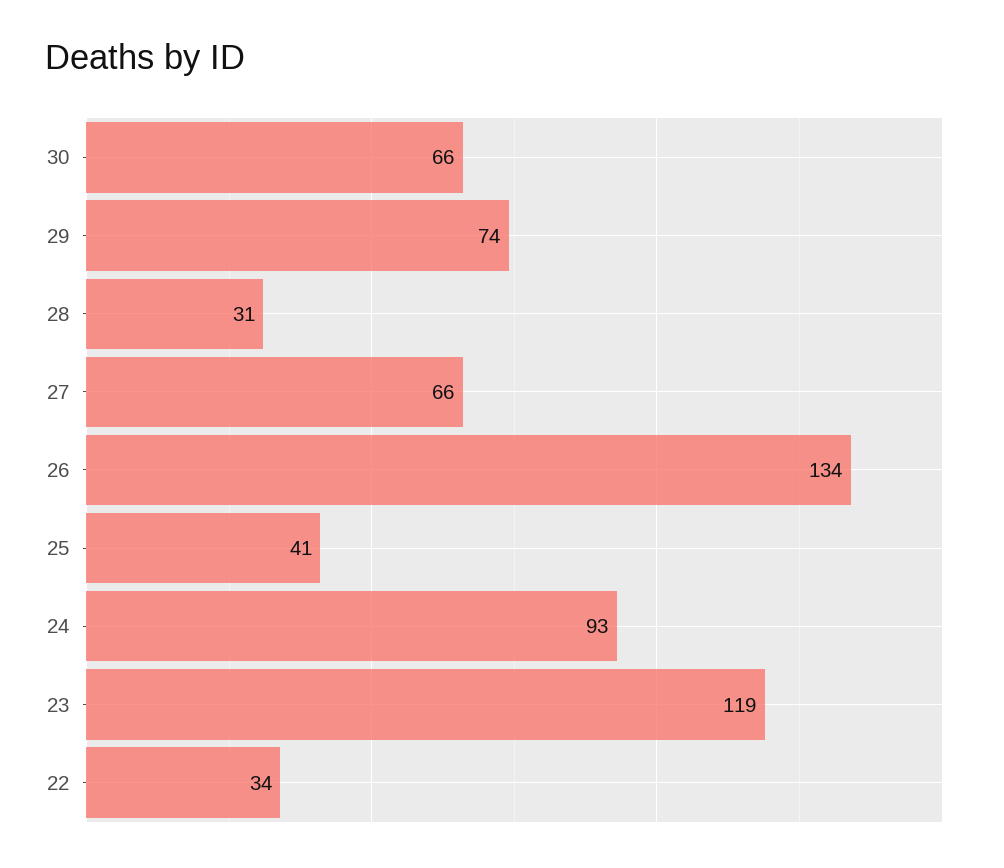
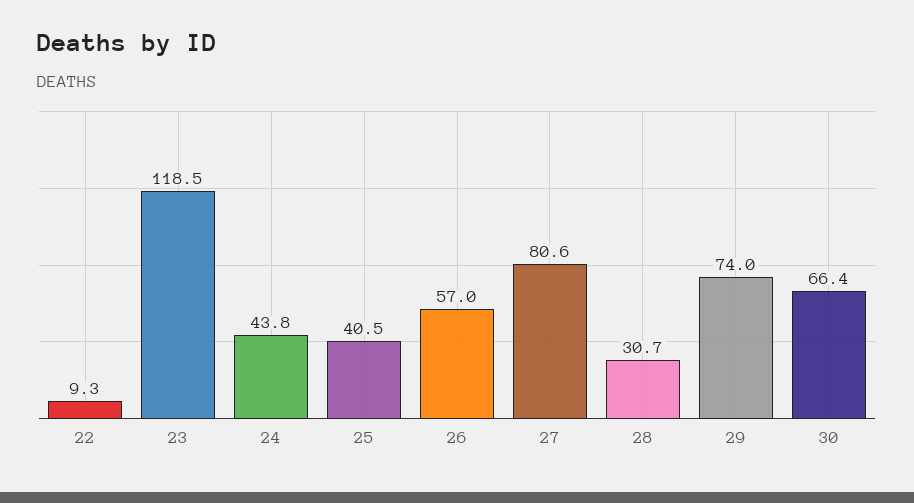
27: 66 -> 80.6
26: 134 -> 57
24: 93 -> 43.8
22: 34 -> 9.3

